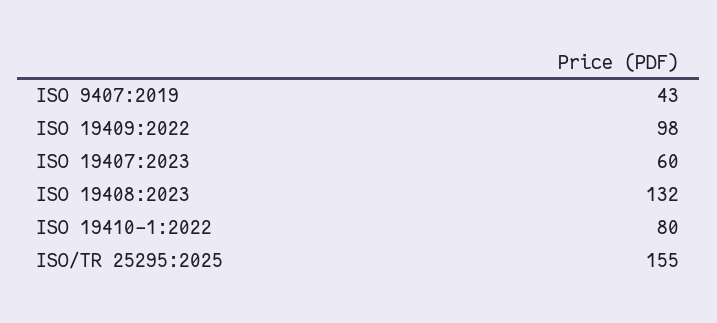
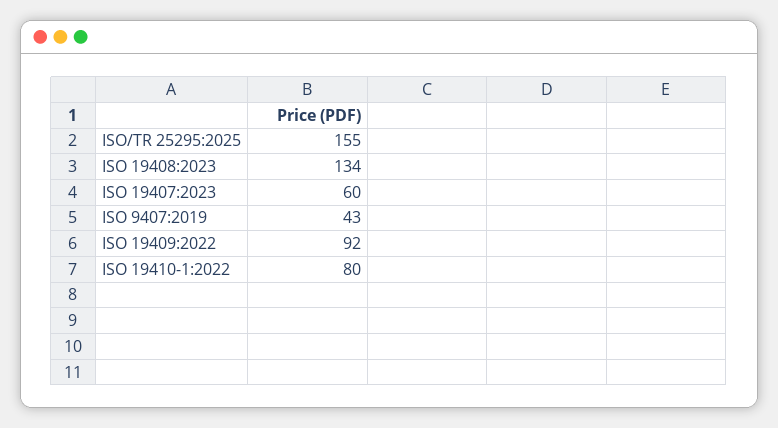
ISO 19409:2022: 98 -> 92
ISO 19408:2023: 132 -> 134

